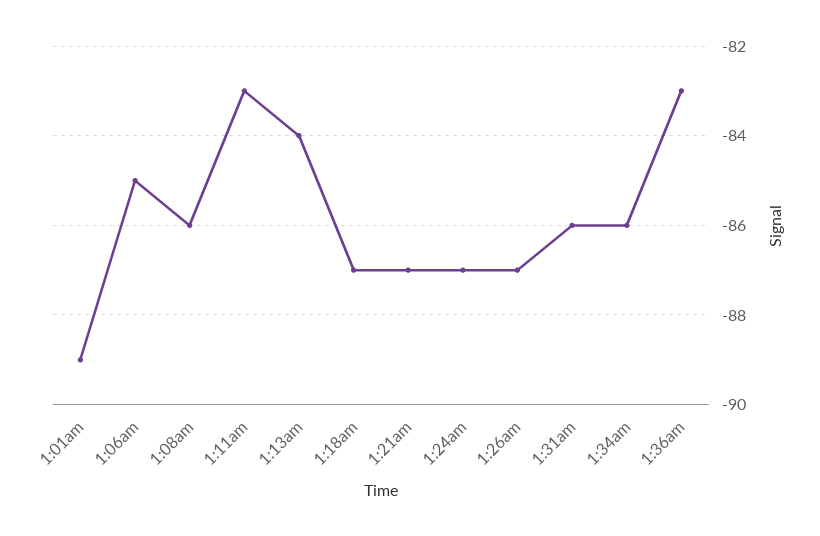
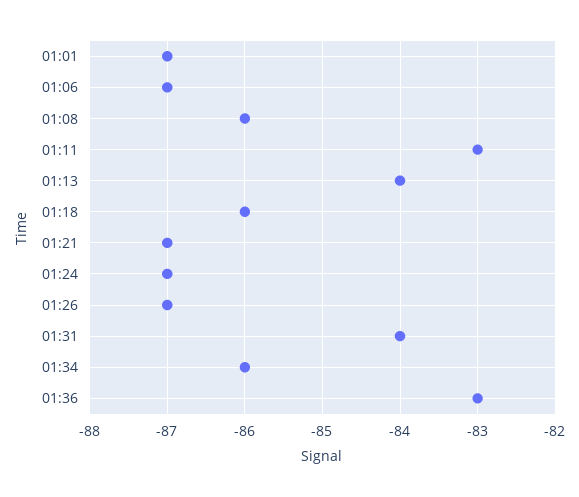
1:01am: -89 -> -87
1:06am: -85 -> -87
1:18am: -87 -> -86
1:31am: -86 -> -84

